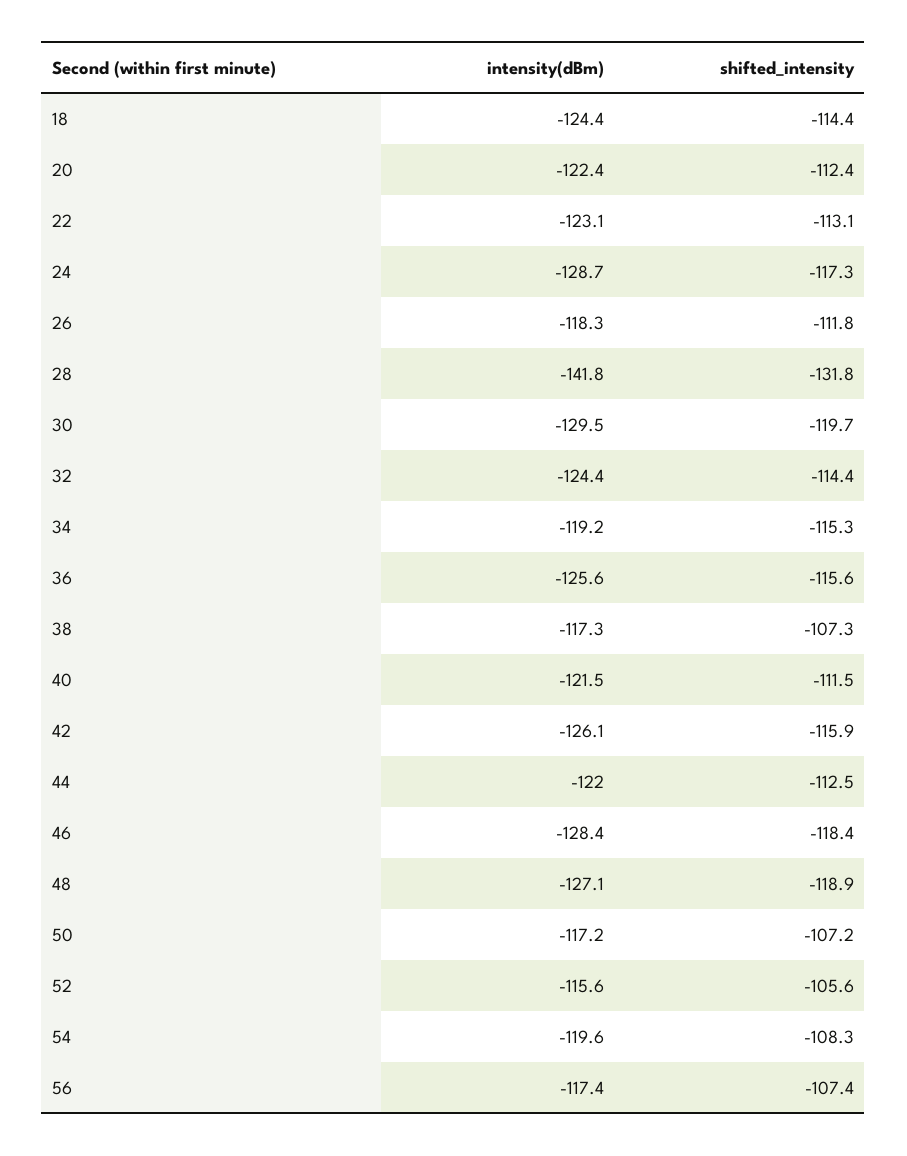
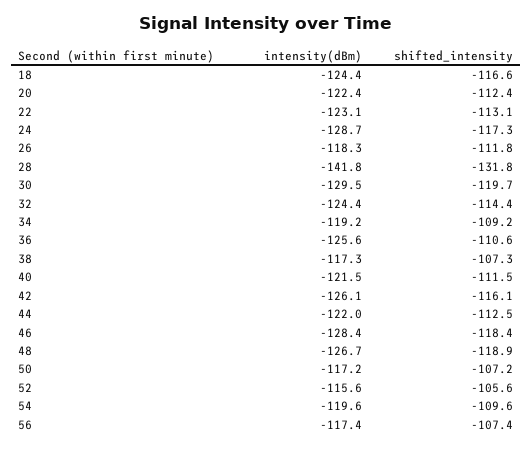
shifted_intensity, 18: -114.4 -> -116.6
shifted_intensity, 34: -115.3 -> -109.2
shifted_intensity, 36: -115.6 -> -110.6
shifted_intensity, 42: -115.9 -> -116.1
intensity(dBm), 48: -127.1 -> -126.7
shifted_intensity, 54: -108.3 -> -109.6

